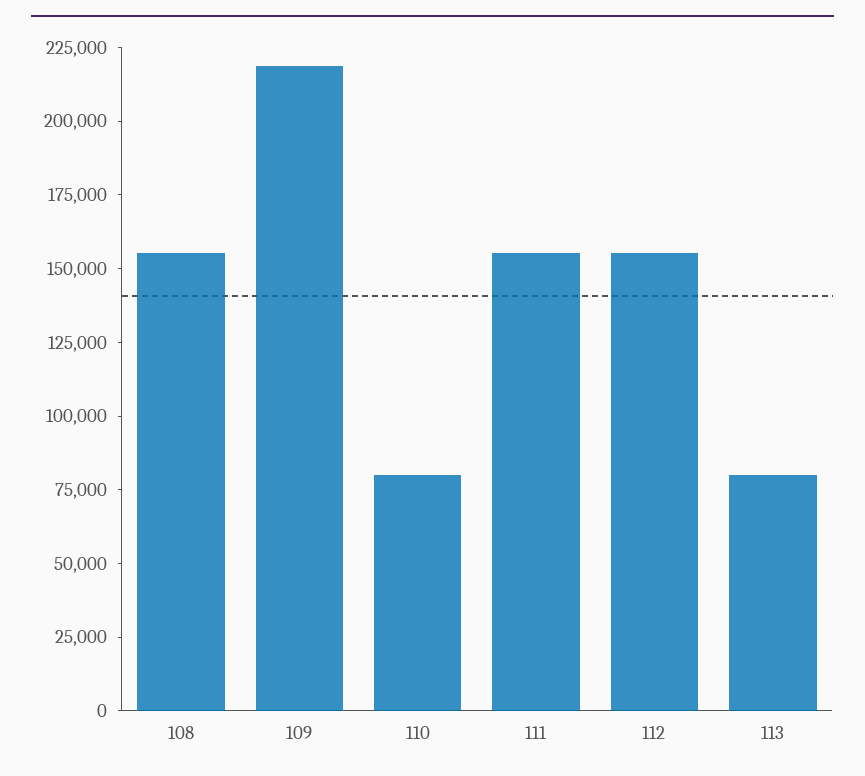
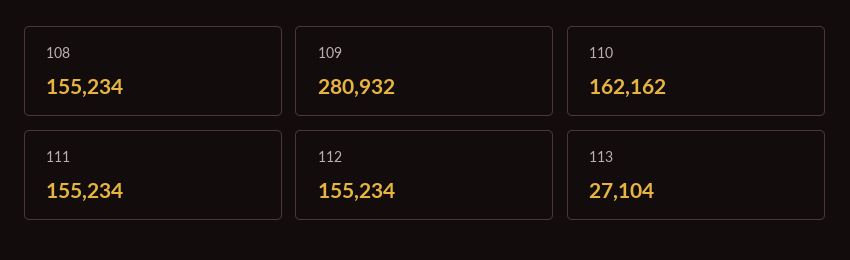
109: 220000 -> 280932
110: 80000 -> 162162
113: 80000 -> 27104

